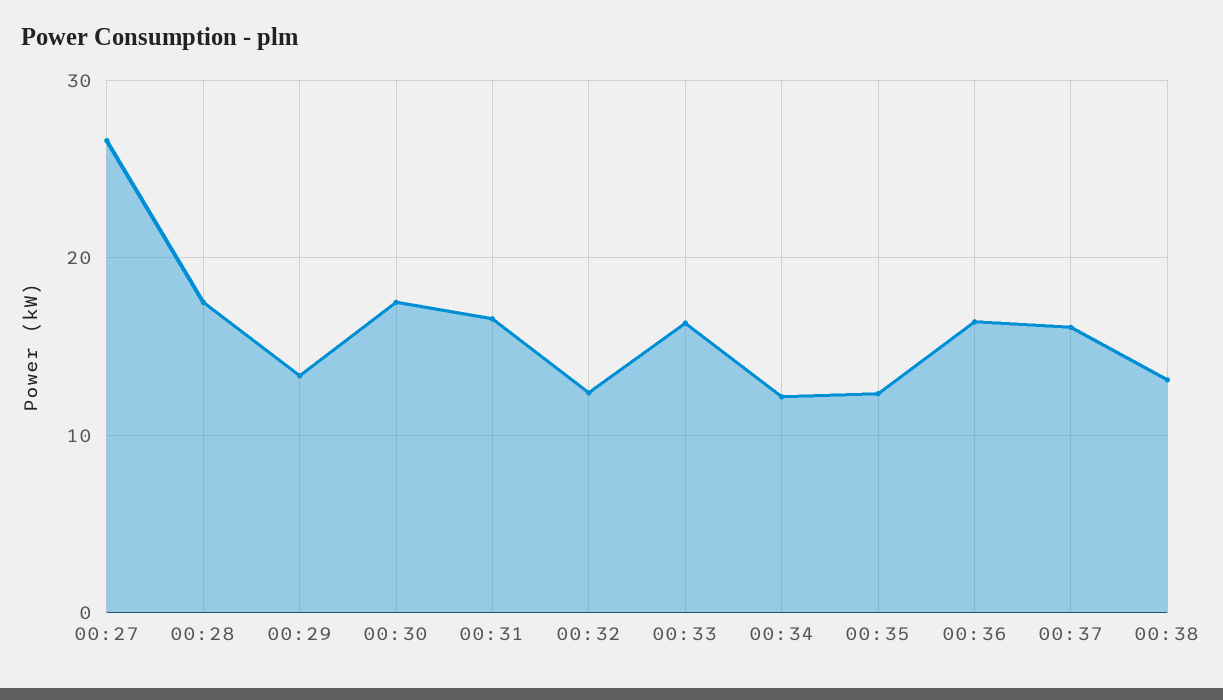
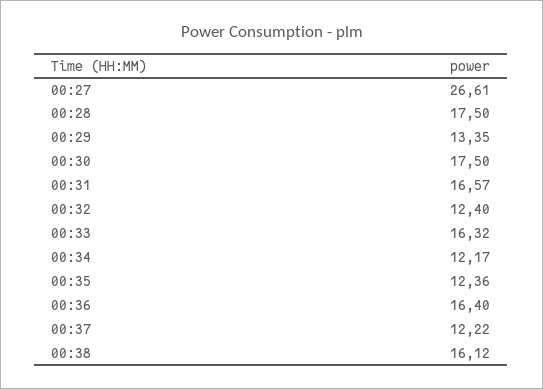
00:37: 16 -> 12.22
00:38: 13 -> 16.12

